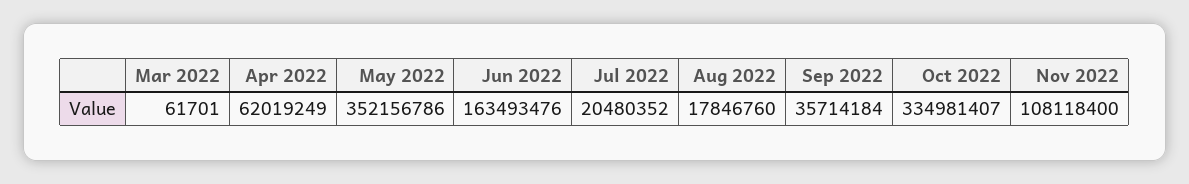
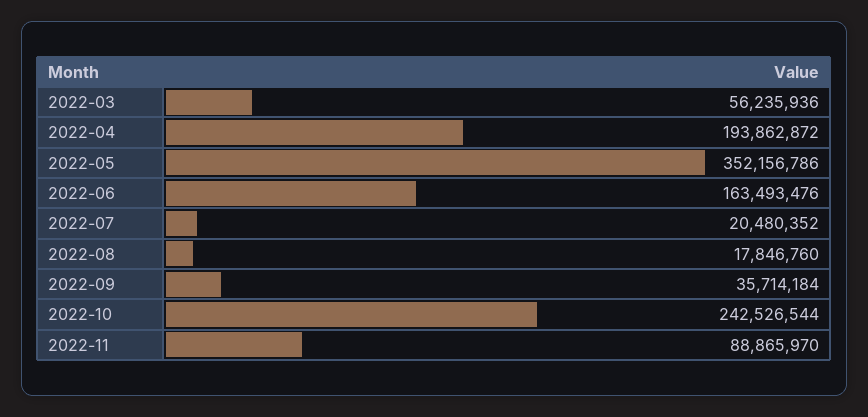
Mar 2022: 61701 -> 56235936
Apr 2022: 62019249 -> 193862872
Oct 2022: 334981407 -> 242526544
Nov 2022: 108118400 -> 88865970

